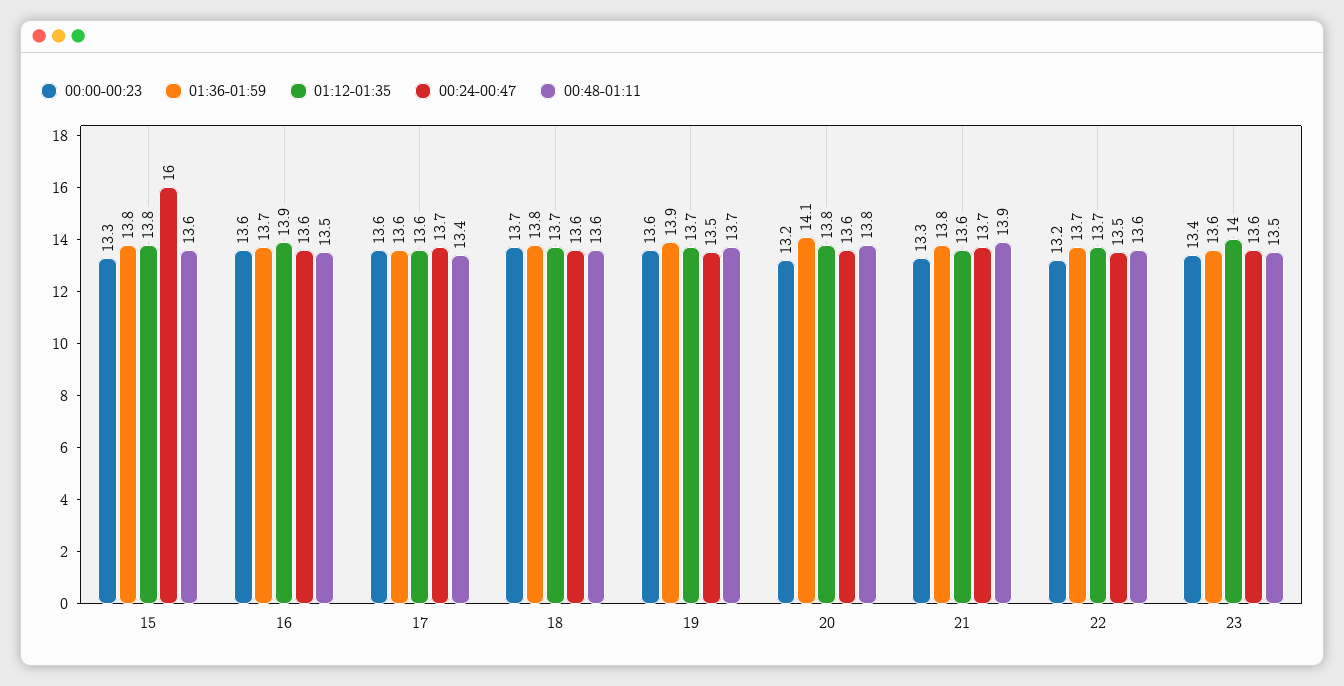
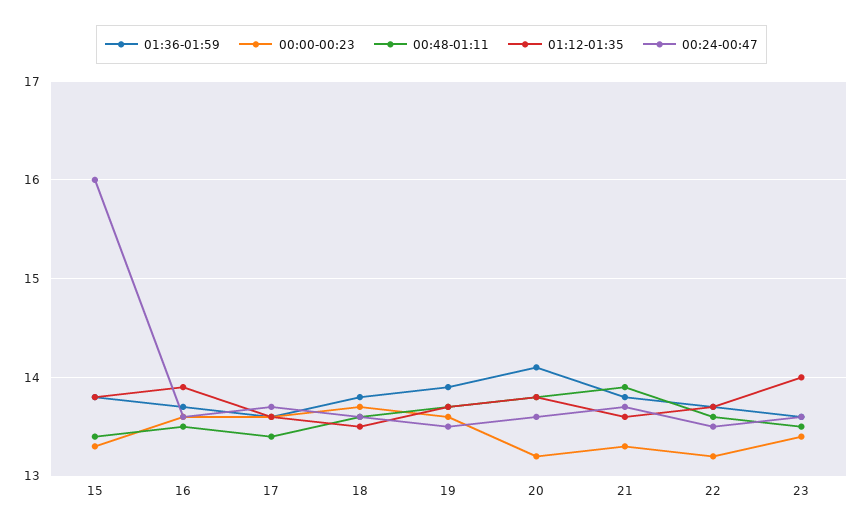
00:48-01:11, 15: 13.6 -> 13.4
01:12-01:35, 18: 13.7 -> 13.5

